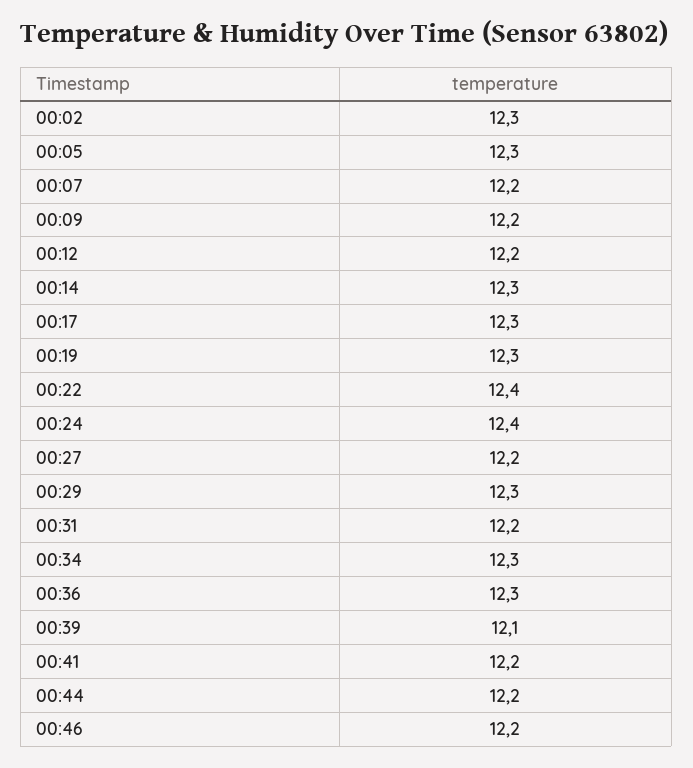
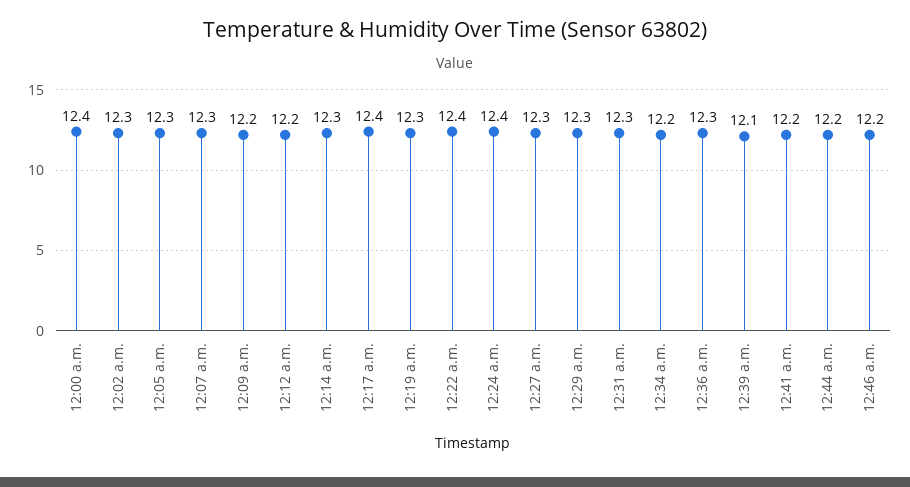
00:07: 12.2 -> 12.3
00:17: 12.3 -> 12.4
00:27: 12.2 -> 12.3
00:31: 12.2 -> 12.3
00:34: 12.3 -> 12.2
12:00 a.m.: none -> 12.4

